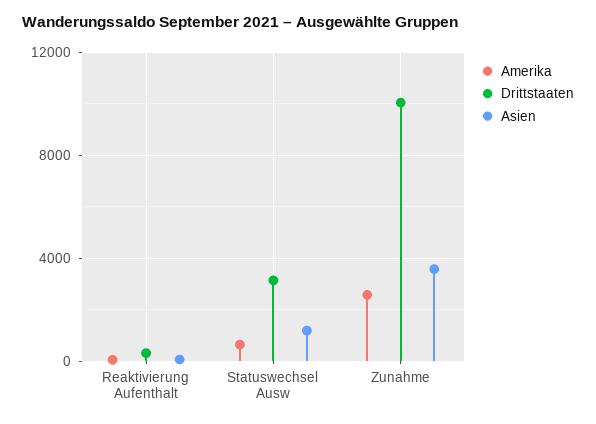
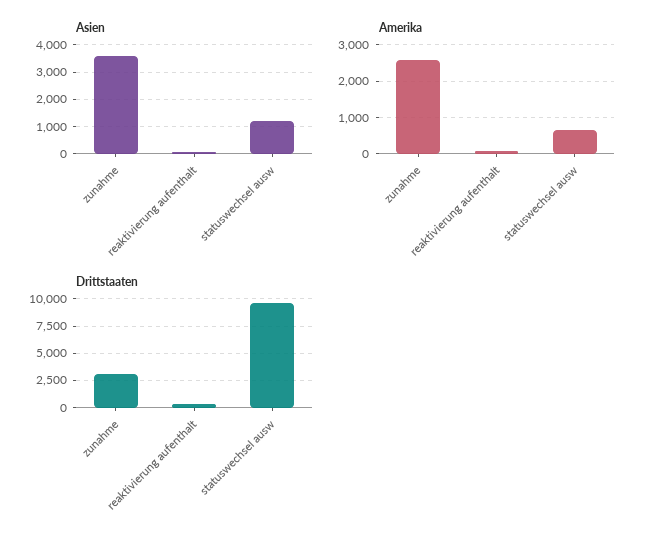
Drittstaaten, Statuswechsel Ausw: 3000 -> 10000
Drittstaaten, Zunahme: 10000 -> 2500

